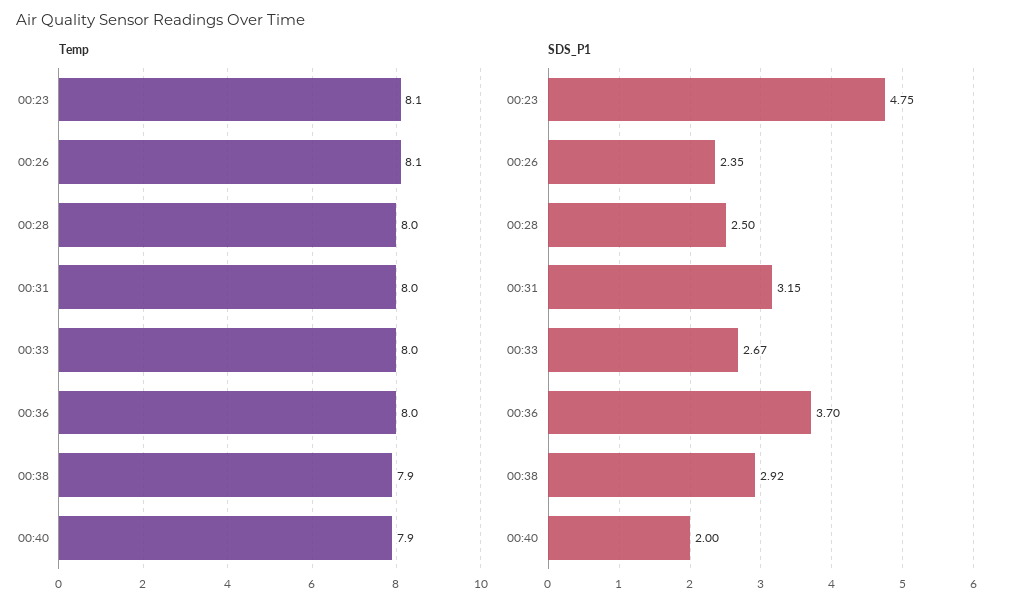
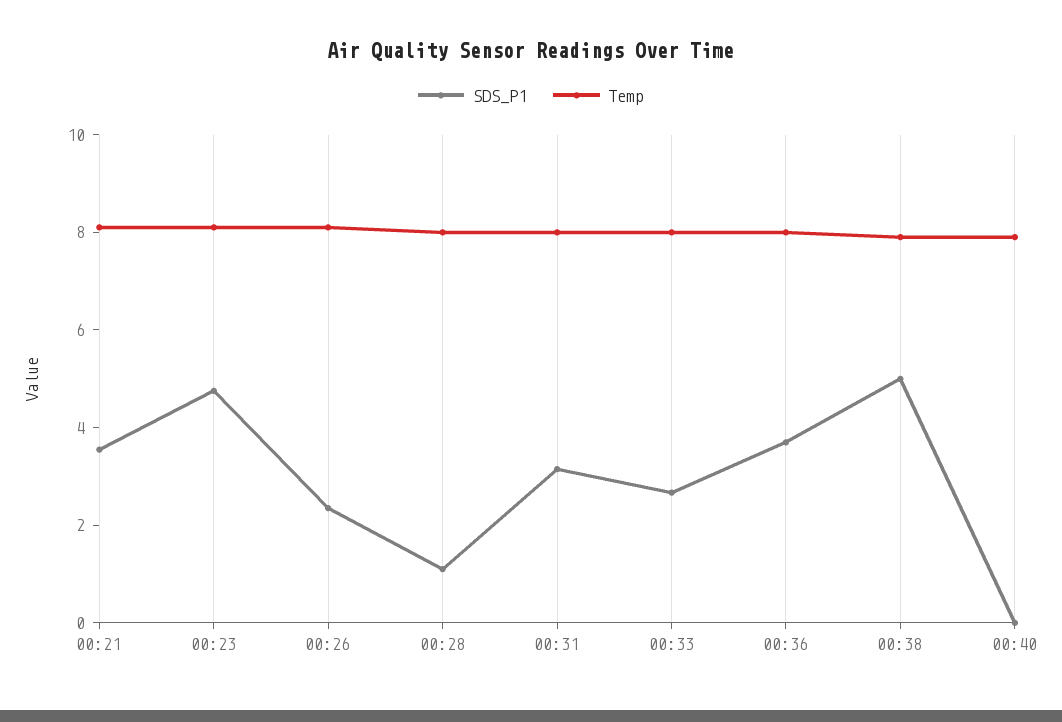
SDS_P1, 00:28: 2.5 -> 1
SDS_P1, 00:38: 2.92 -> 5
SDS_P1, 00:40: 2 -> 0
SDS_P1, 00:21: none -> 3.5
Temp, 00:21: none -> 8

